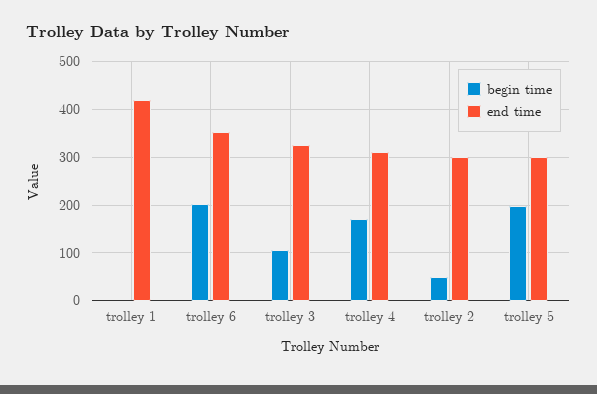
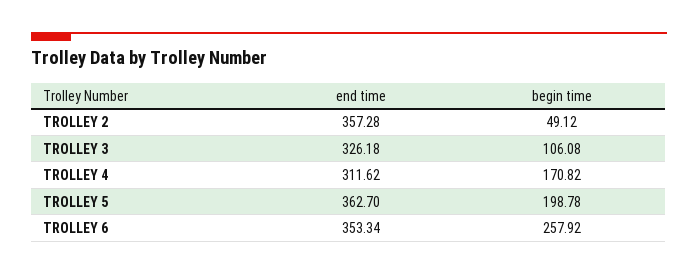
begin time, trolley 1: 0 -> none
end time, trolley 1: 420 -> none
begin time, trolley 6: 200 -> 257.92
end time, trolley 2: 300 -> 357.28
end time, trolley 5: 300 -> 362.7

